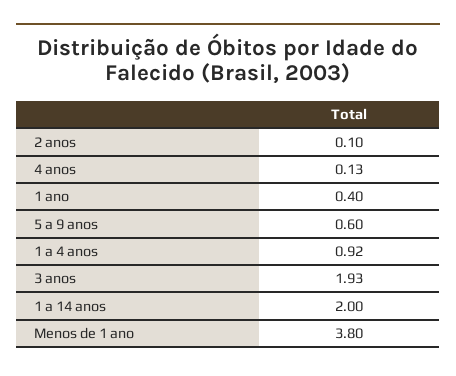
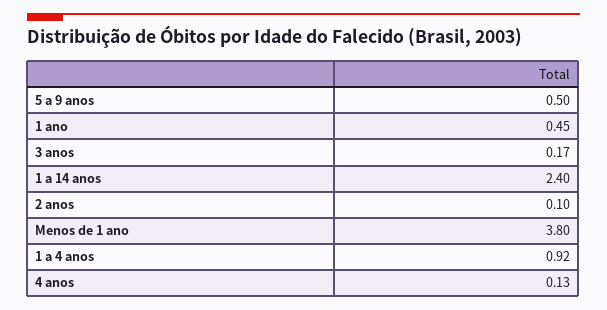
1 ano: 0.4 -> 0.45
5 a 9 anos: 0.6 -> 0.5
3 anos: 1.93 -> 0.17
1 a 14 anos: 2 -> 2.4

